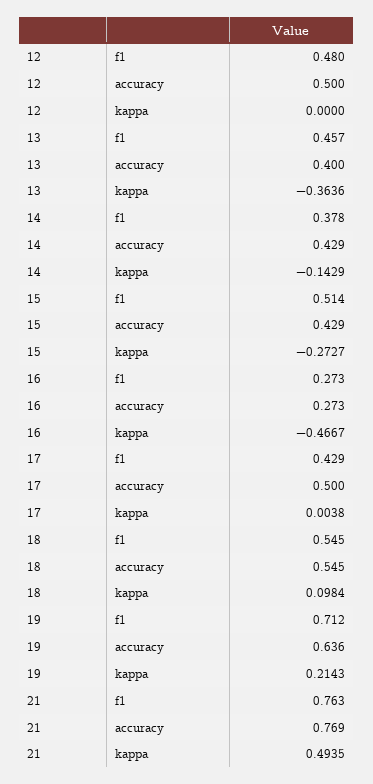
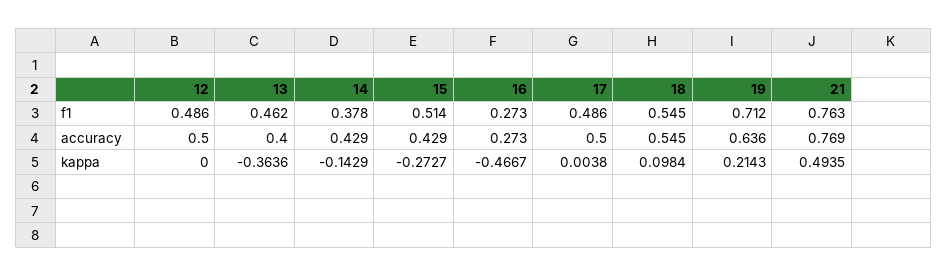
12, f1: 0.48 -> 0.486
13, f1: 0.457 -> 0.462
17, f1: 0.429 -> 0.486

